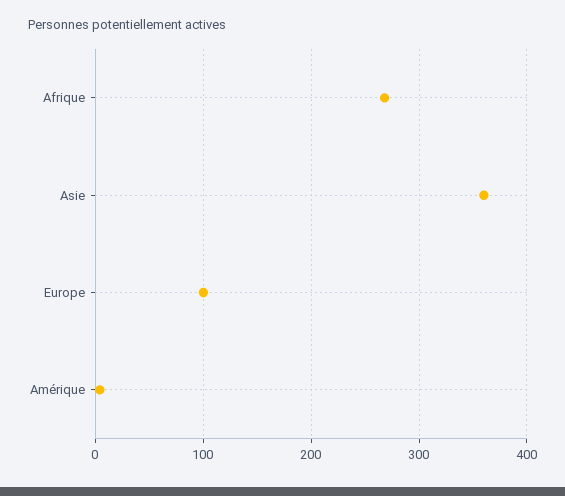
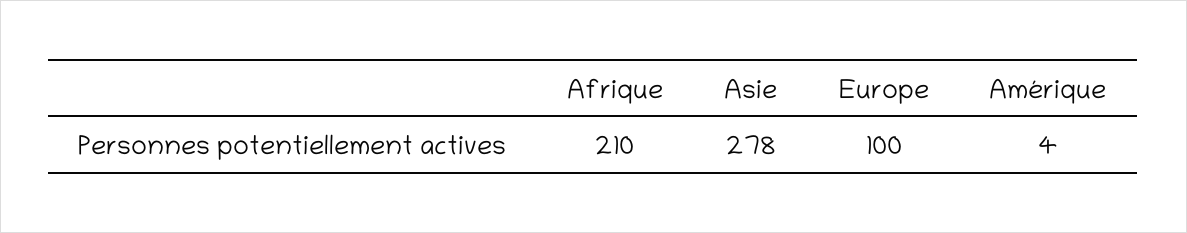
Afrique: 270 -> 210
Asie: 360 -> 278

